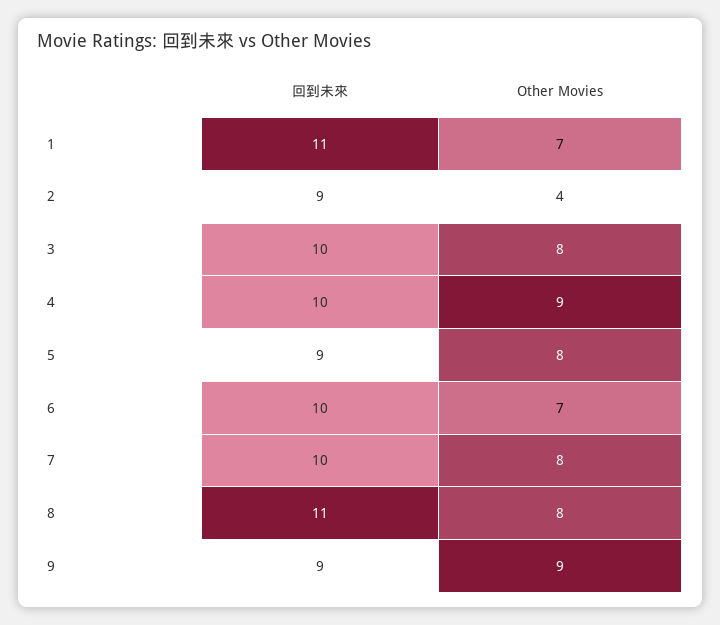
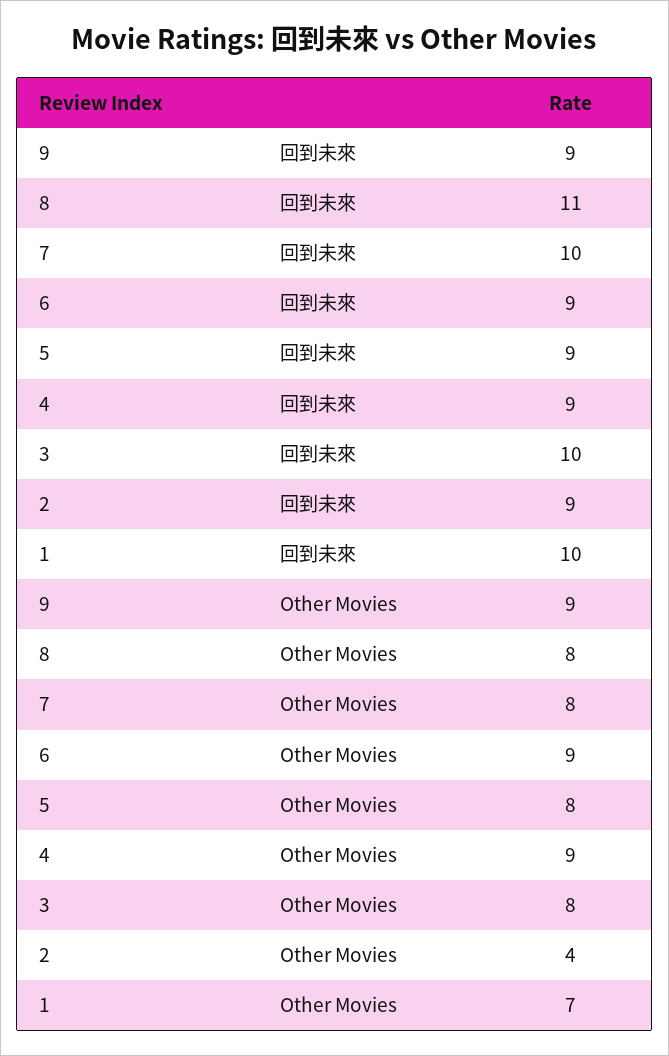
回到未來, 1: 11 -> 10
回到未來, 4: 10 -> 9
回到未來, 6: 10 -> 9
Other Movies, 6: 7 -> 9

